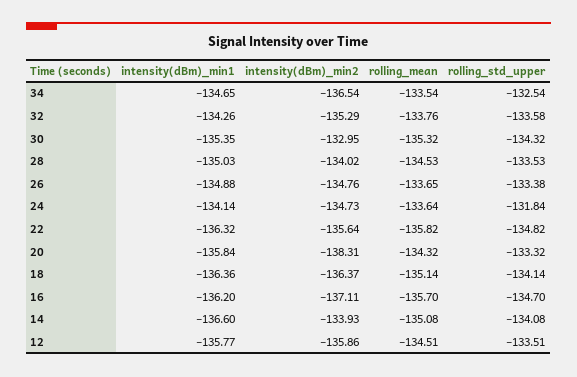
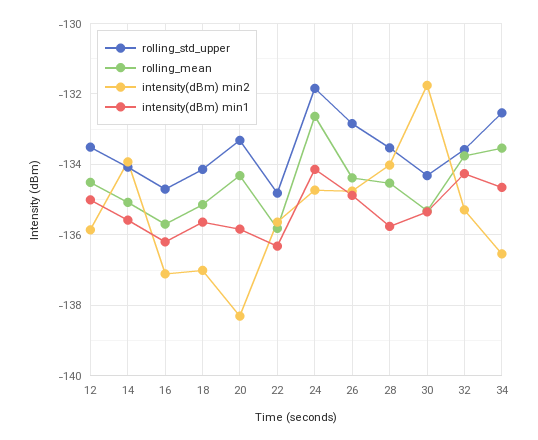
intensity(dBm)_min2, 30: -132.95 -> -131.8
intensity(dBm)_min1, 28: -135.03 -> -135.8
rolling_mean, 26: -133.65 -> -134.4
rolling_std_upper, 26: -133.38 -> -132.8
rolling_mean, 24: -133.64 -> -132.6
intensity(dBm)_min1, 18: -136.36 -> -135.6
intensity(dBm)_min2, 18: -136.37 -> -137
intensity(dBm)_min1, 14: -136.6 -> -135.6
intensity(dBm)_min1, 12: -135.77 -> -135

